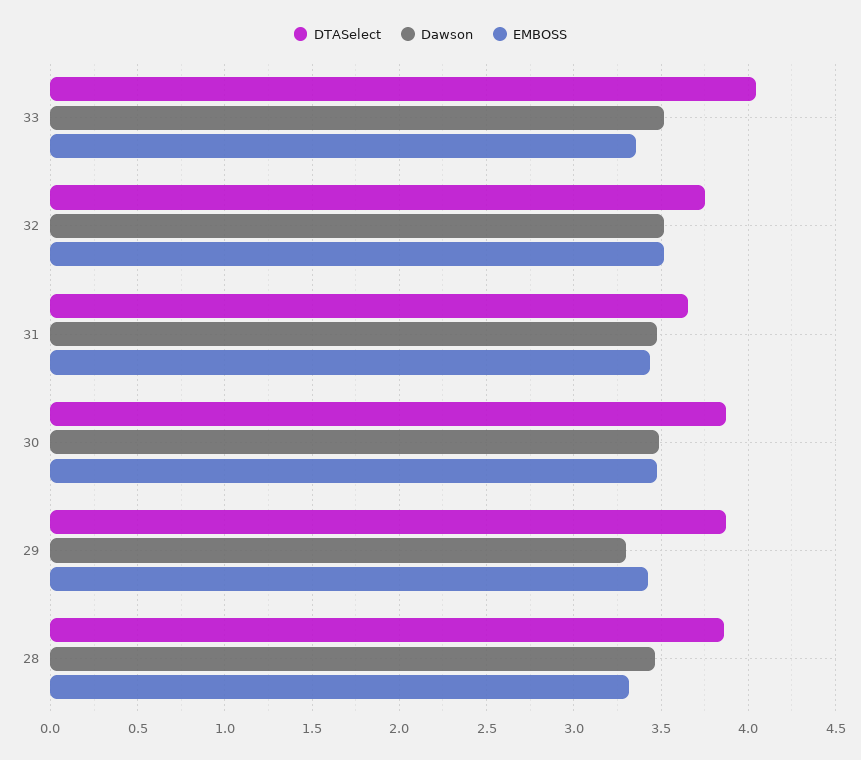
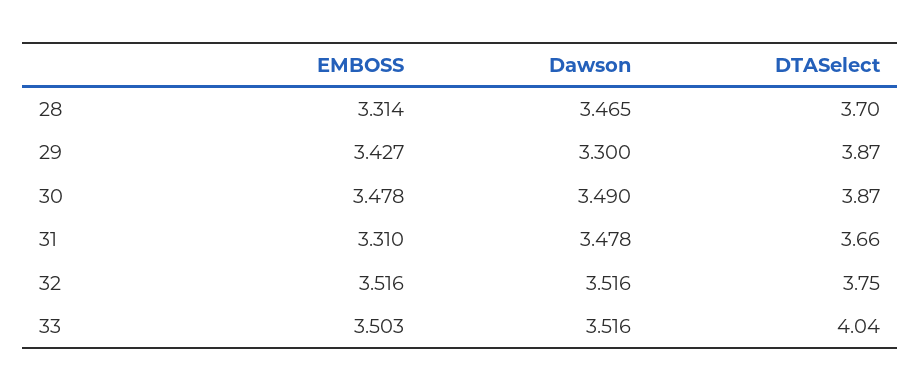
EMBOSS, 33: 3.35 -> 3.503
EMBOSS, 31: 3.45 -> 3.31
DTASelect, 28: 3.85 -> 3.7

